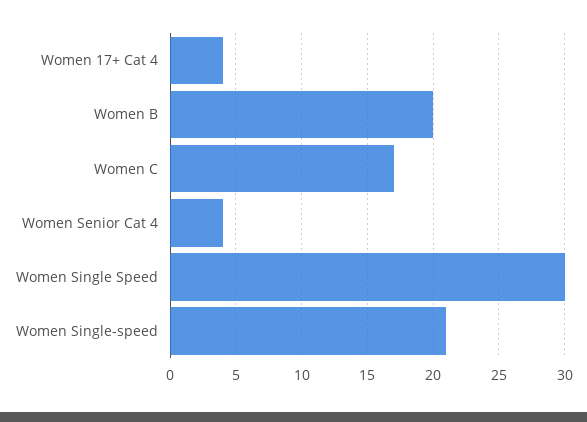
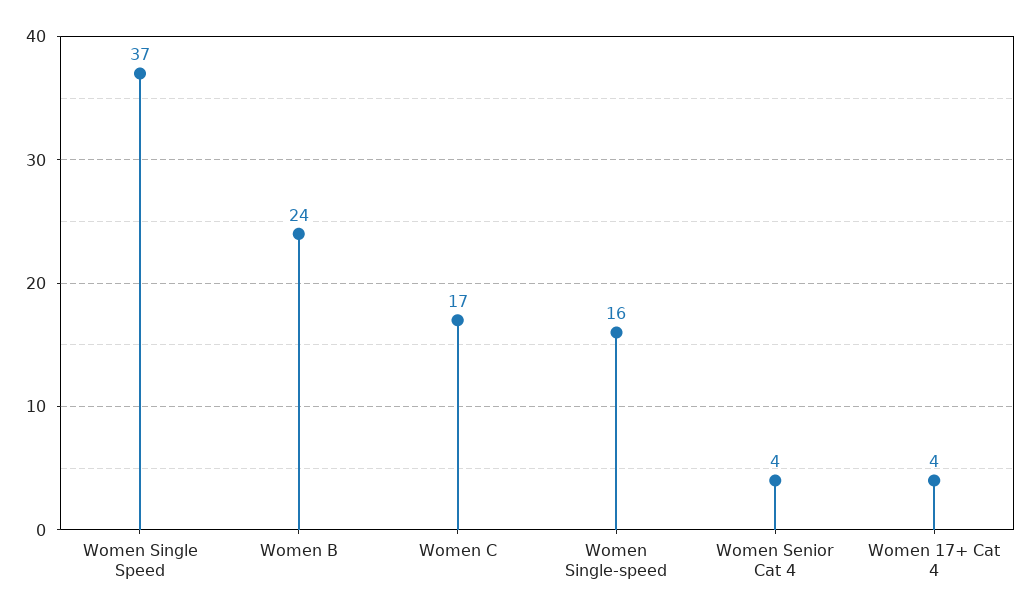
Women B: 20 -> 24
Women Single Speed: 30 -> 37
Women Single-speed: 21 -> 16

